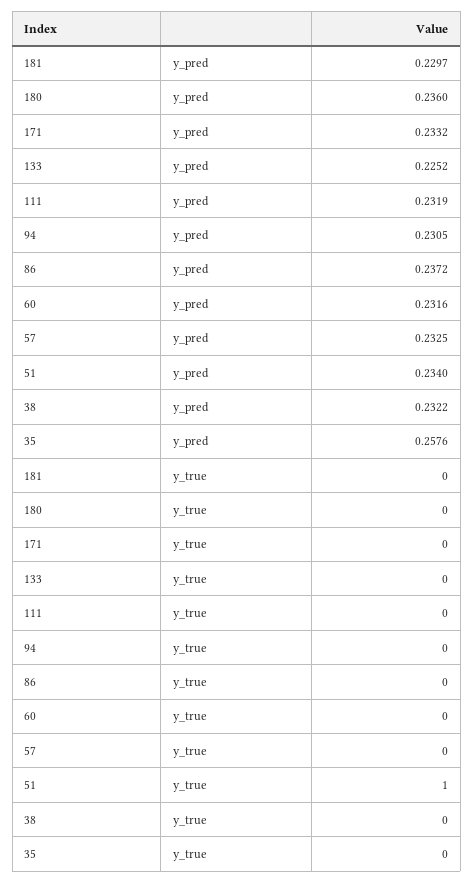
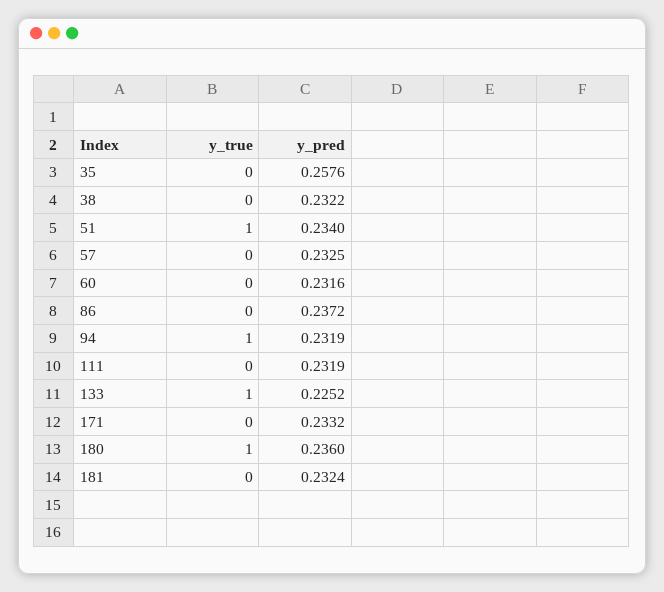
181, y_pred: 0.2297 -> 0.2324
94, y_pred: 0.2305 -> 0.2319
180, y_true: 0 -> 1
133, y_true: 0 -> 1
94, y_true: 0 -> 1

